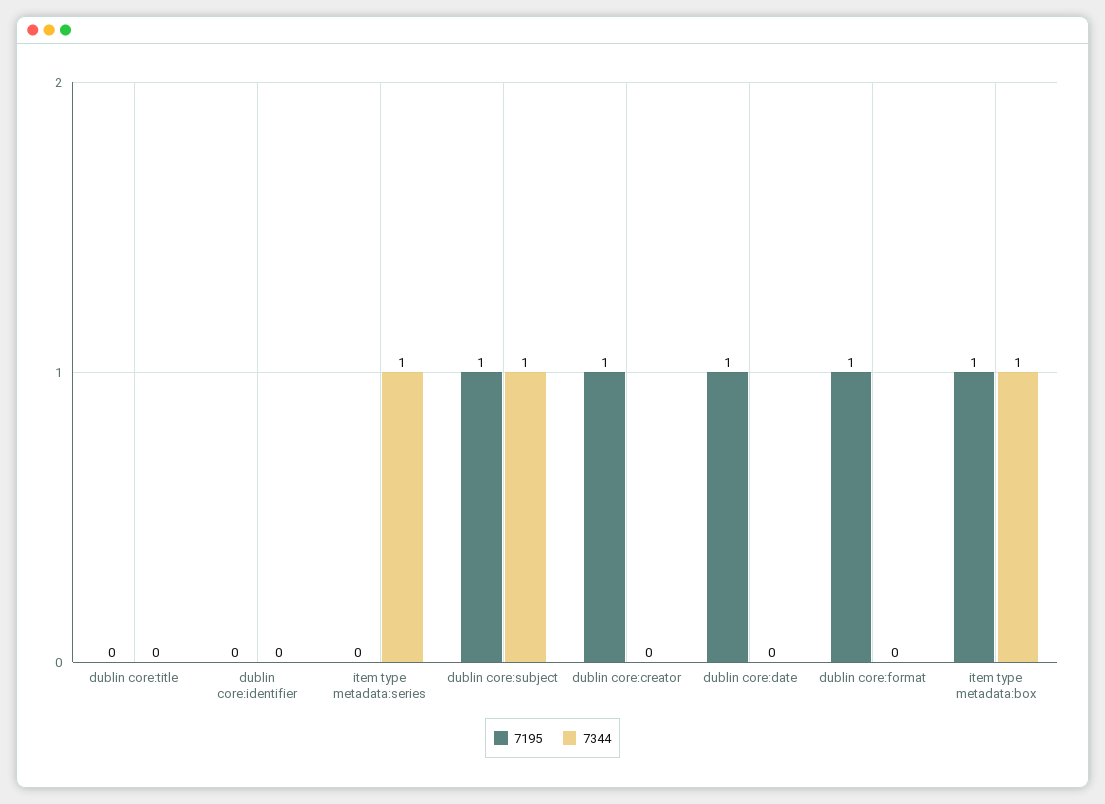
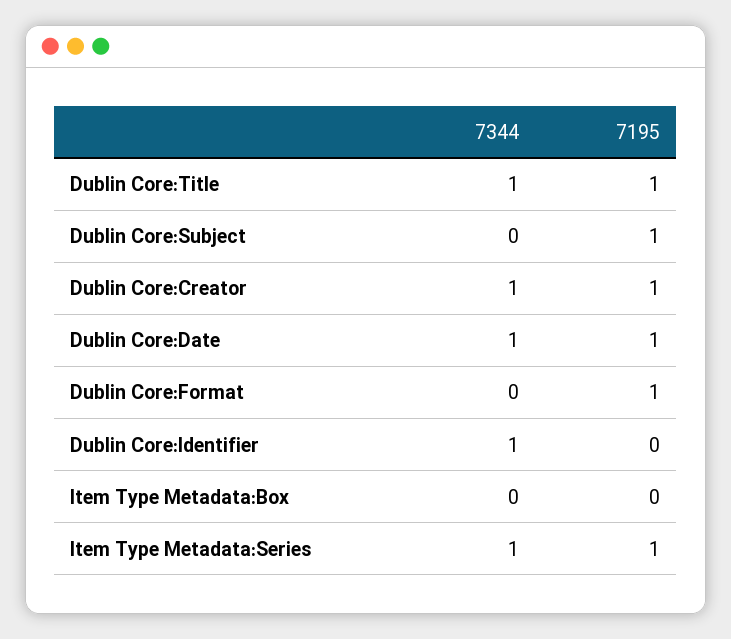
7195, dublin core:title: 0 -> 1
7344, dublin core:title: 0 -> 1
7344, dublin core:identifier: 0 -> 1
7195, item type metadata:series: 0 -> 1
7344, dublin core:subject: 1 -> 0
7344, dublin core:creator: 0 -> 1
7344, dublin core:date: 0 -> 1
7195, item type metadata:box: 1 -> 0
7344, item type metadata:box: 1 -> 0

